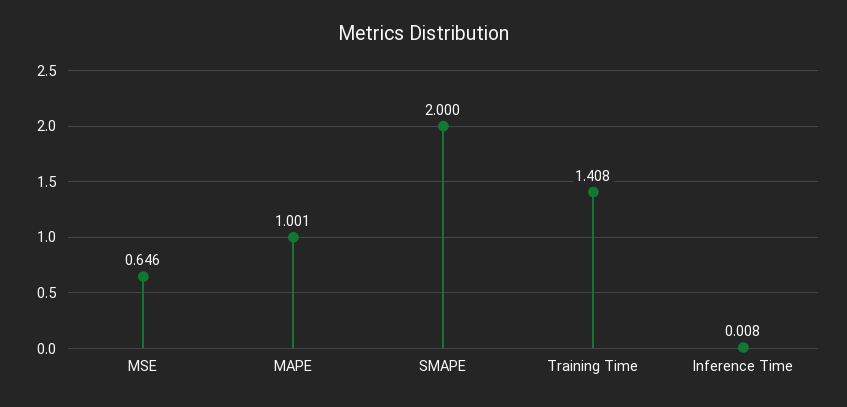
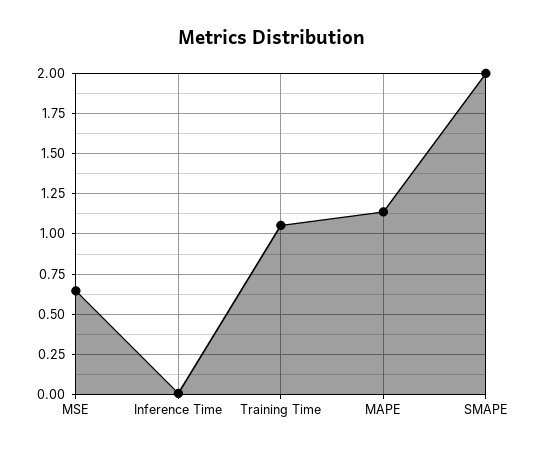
MAPE: 1.001 -> 1.15
Training Time: 1.408 -> 1.05

